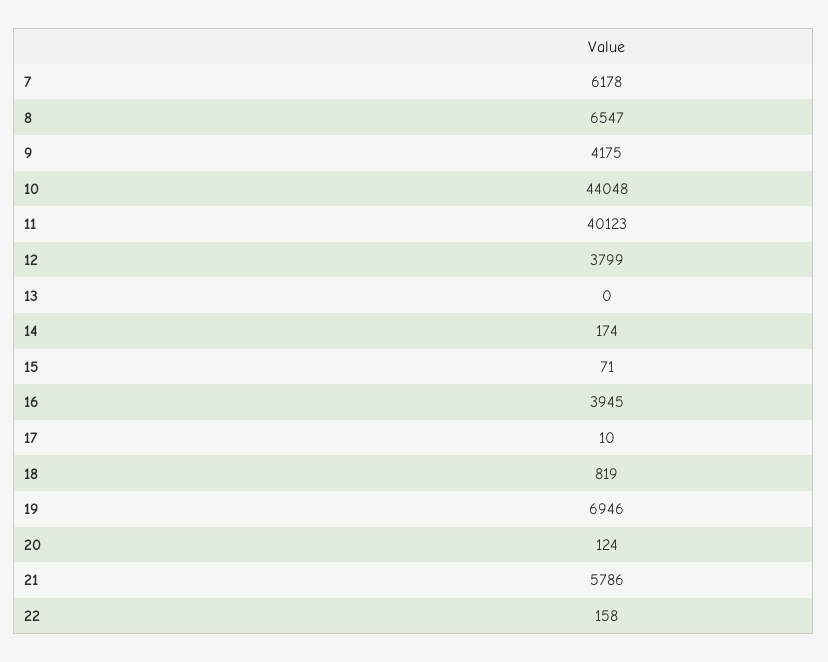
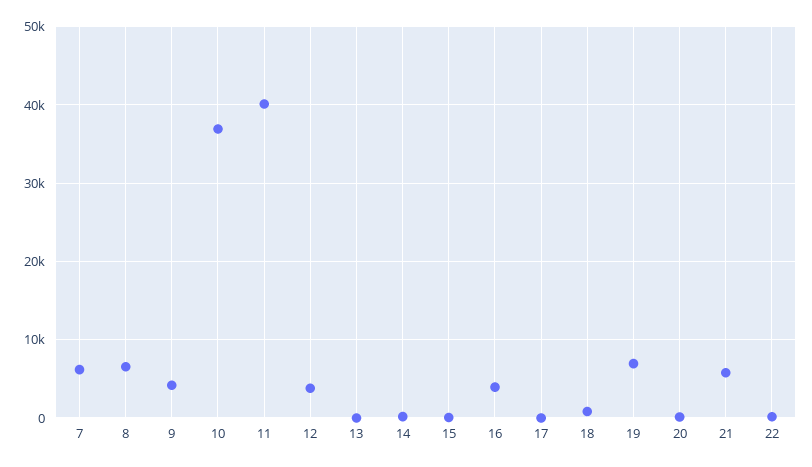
10: 44048 -> 37000

